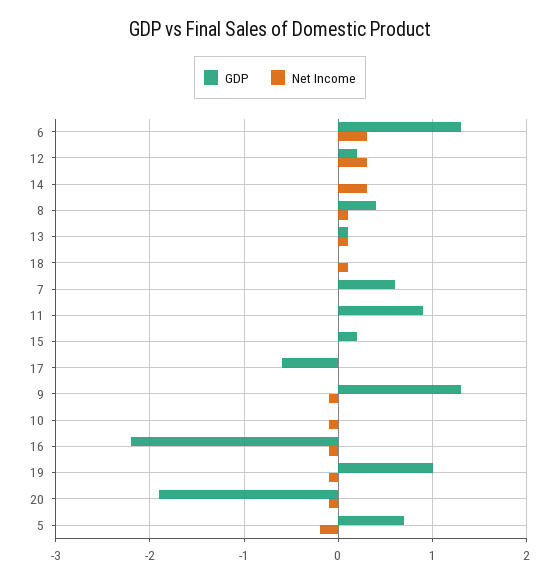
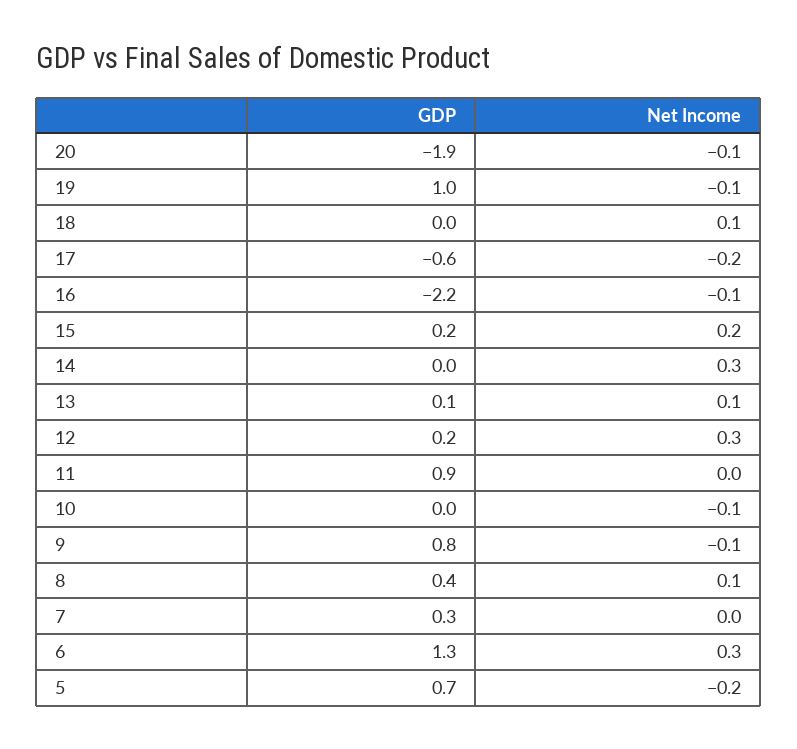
GDP, 7: 0.6 -> 0.3
Net Income, 15: 0 -> 0.2
Net Income, 17: 0 -> -0.2
GDP, 9: 1.3 -> 0.8

